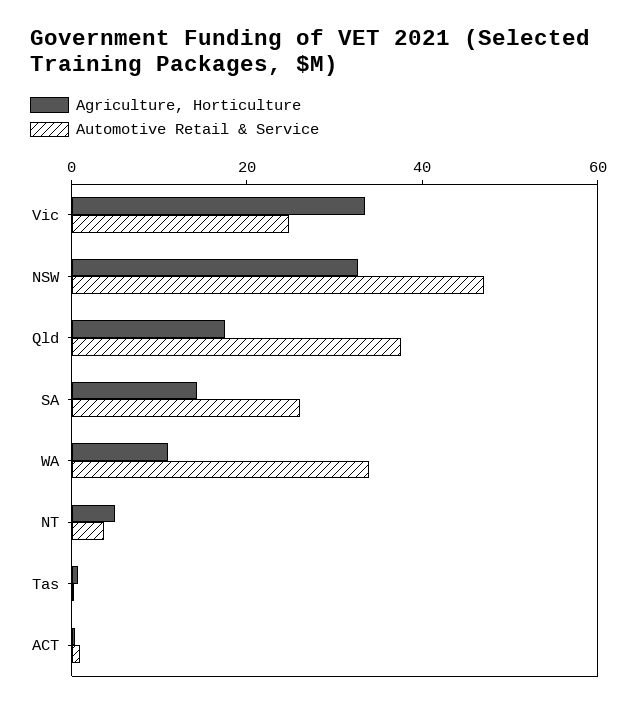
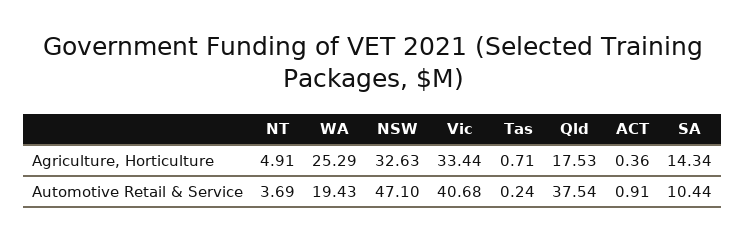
Automotive Retail & Service, Vic: 25 -> 40.68
Automotive Retail & Service, SA: 25 -> 10.44
Agriculture, Horticulture, WA: 10 -> 25.29
Automotive Retail & Service, WA: 35 -> 19.43

